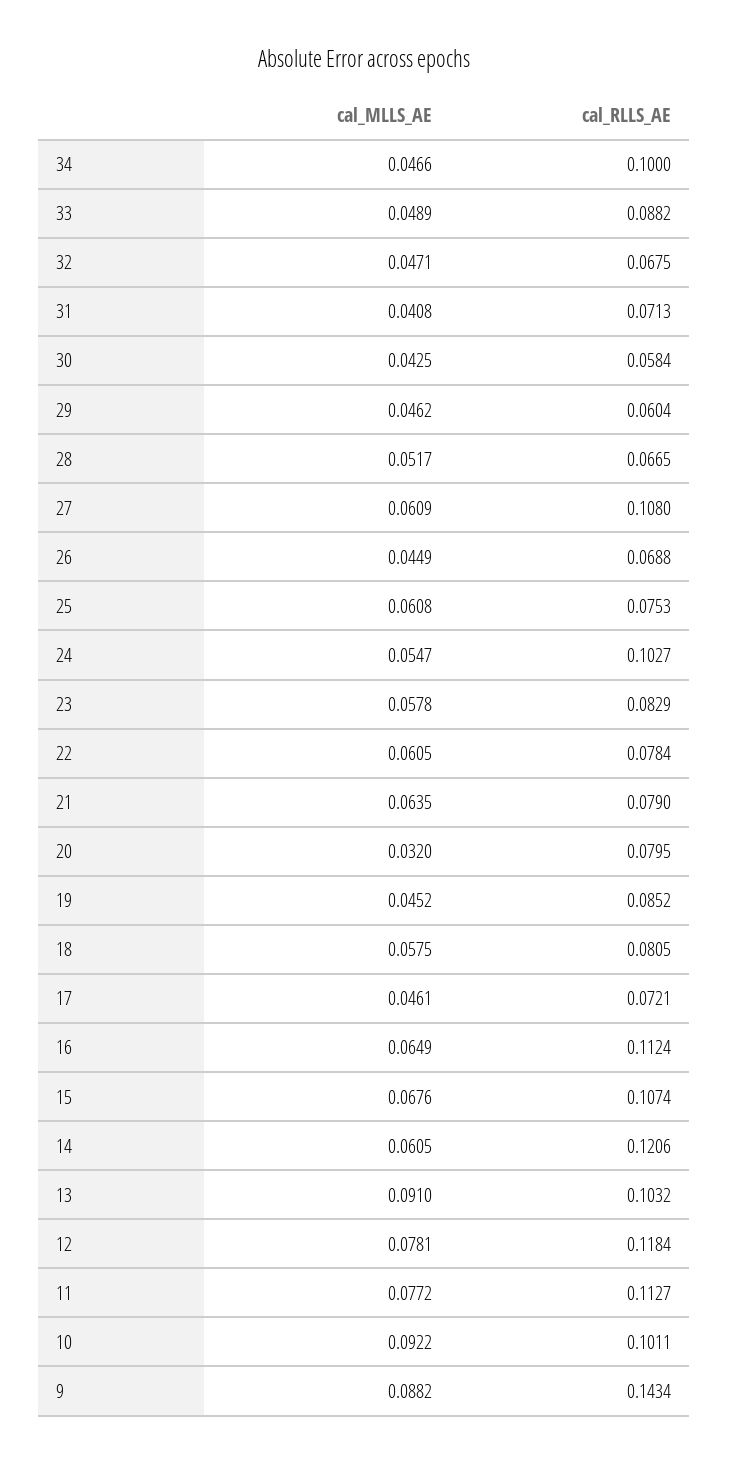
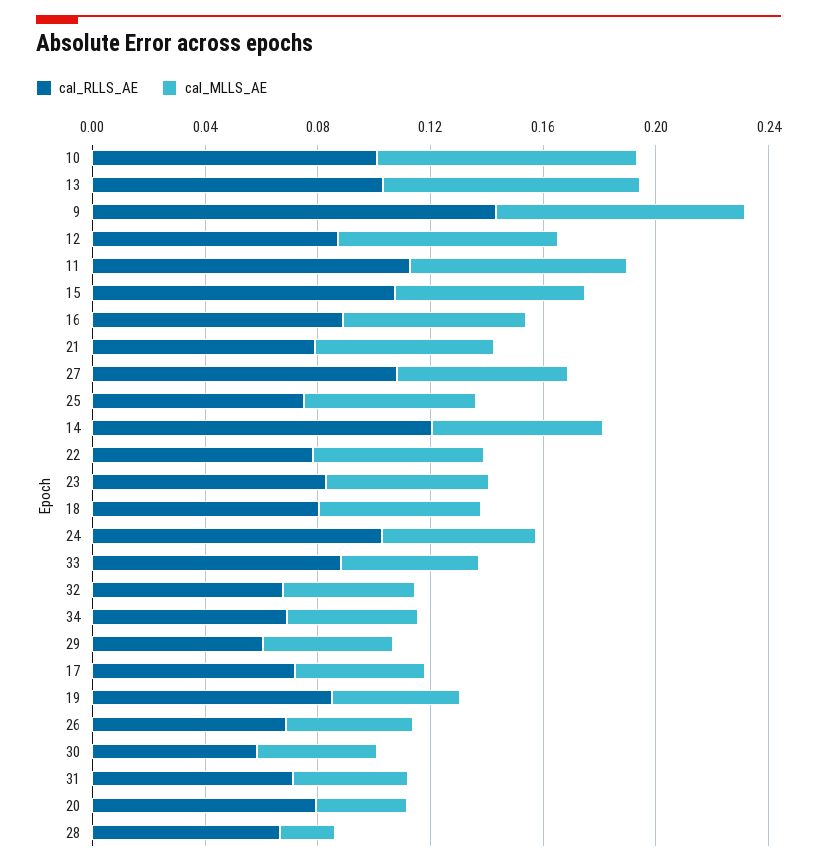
cal_RLLS_AE, 34: 0.1 -> 0.07
cal_MLLS_AE, 28: 0.0517 -> 0.02
cal_RLLS_AE, 16: 0.1124 -> 0.09
cal_RLLS_AE, 12: 0.1184 -> 0.09

